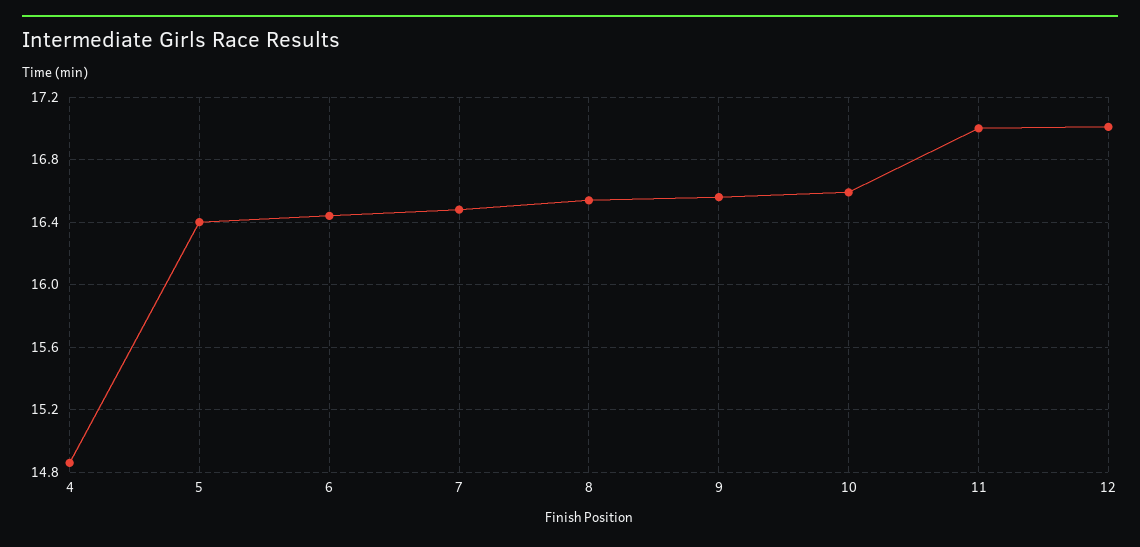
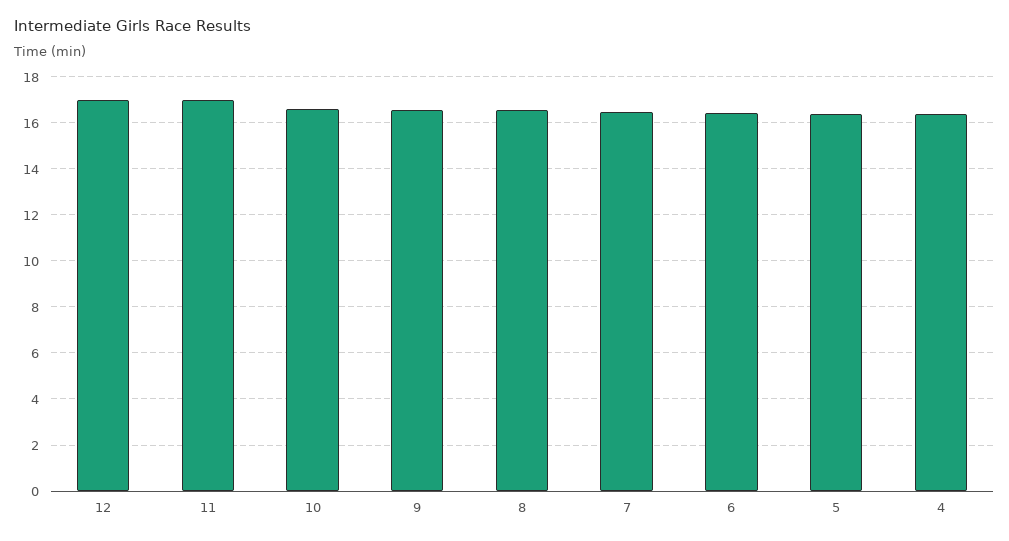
4: 14.85 -> 16.5

